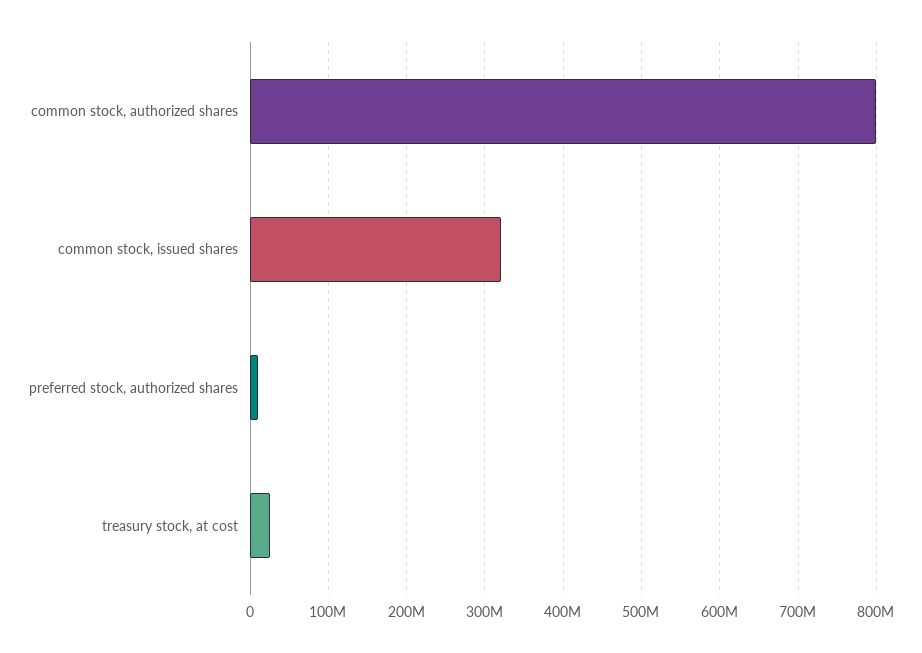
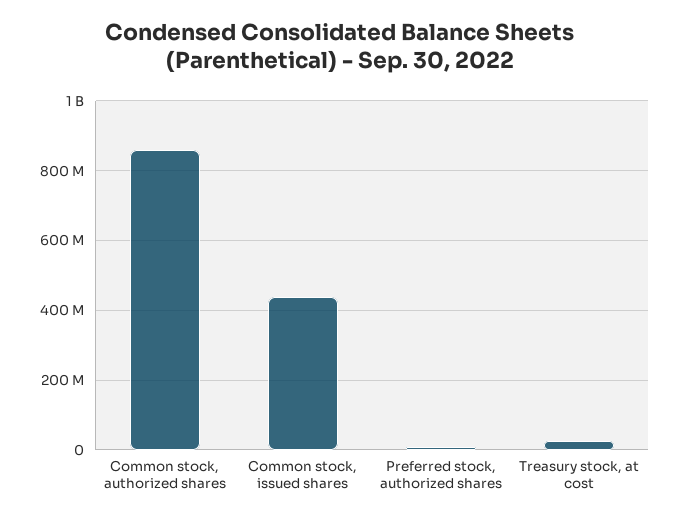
common stock, authorized shares: 800000000 -> 860000000
common stock, issued shares: 320000000 -> 440000000

